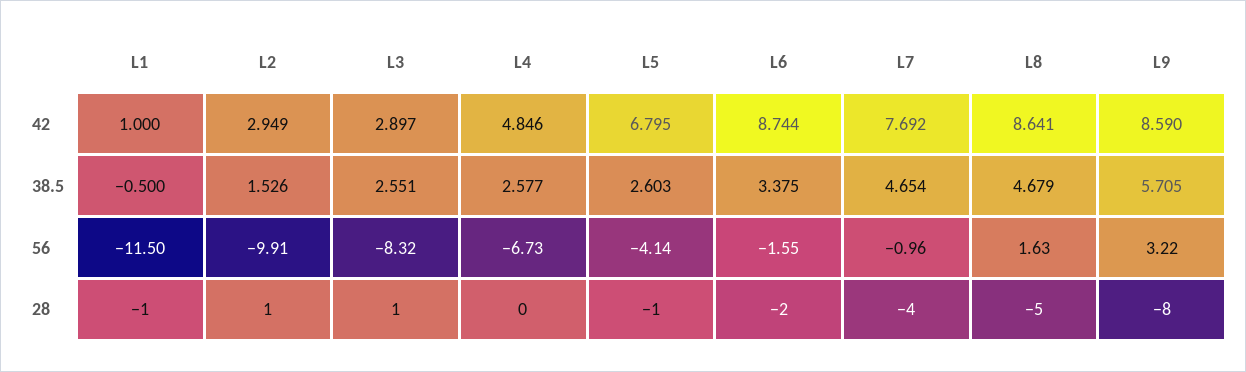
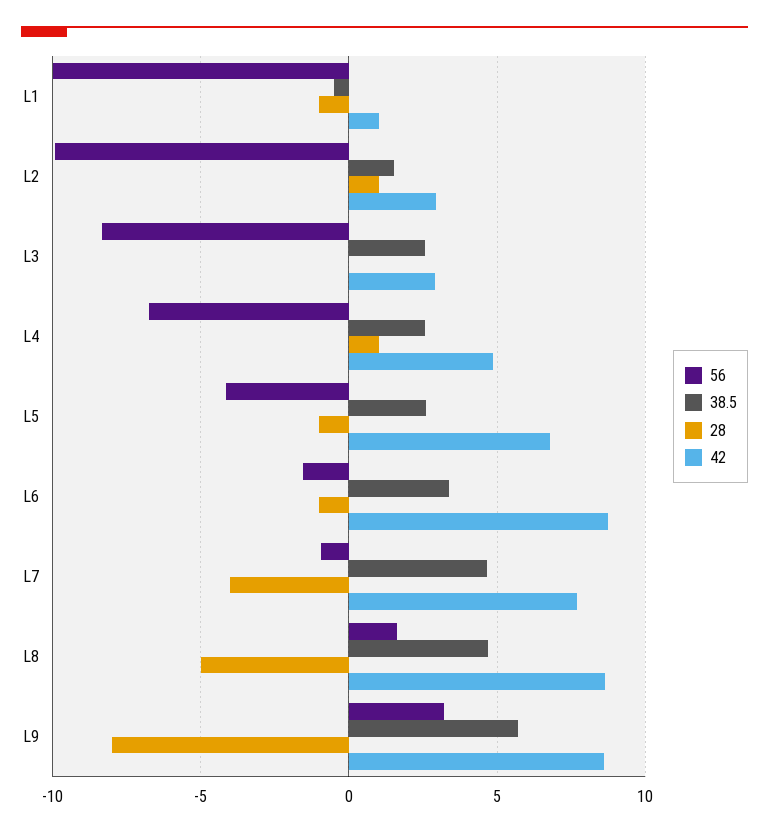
56, L1: -11.5 -> -10
28, L3: 1 -> 0
28, L4: 0 -> 1
28, L6: -2 -> -1

